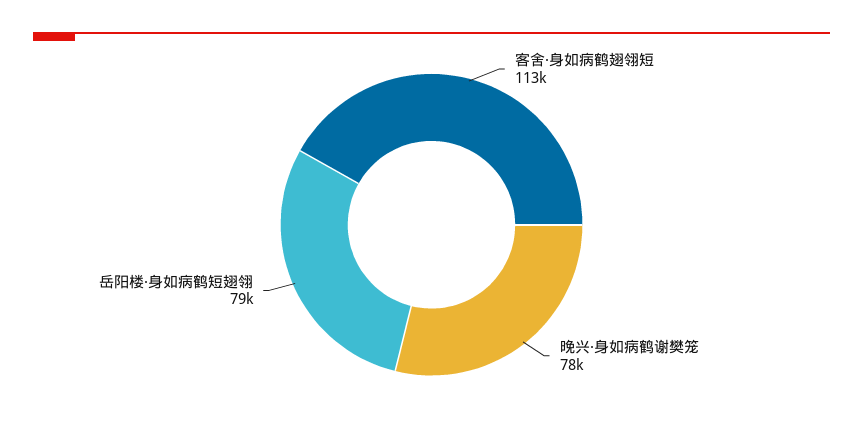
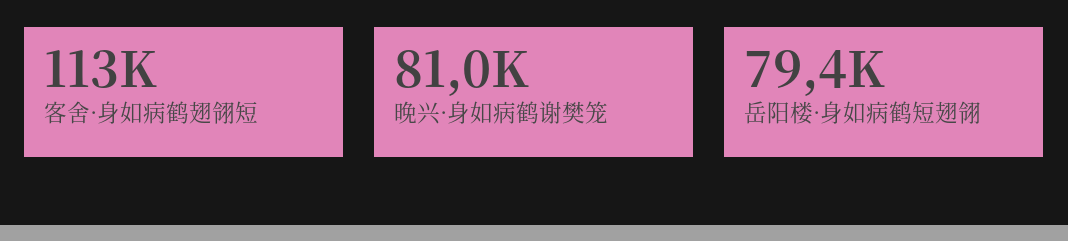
晚兴·身如病鹤谢樊笼: 78000 -> 81000

